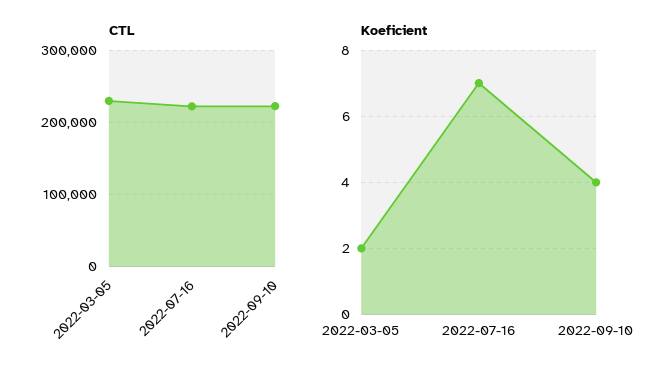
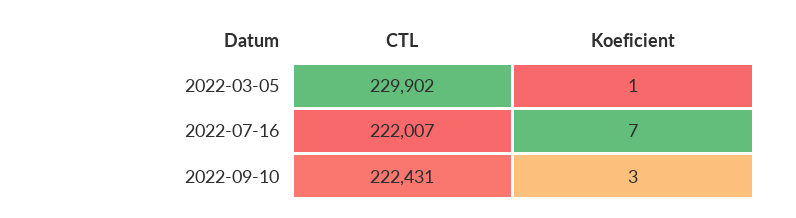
Koeficient, 2022-03-05: 2 -> 1
Koeficient, 2022-09-10: 4 -> 3

